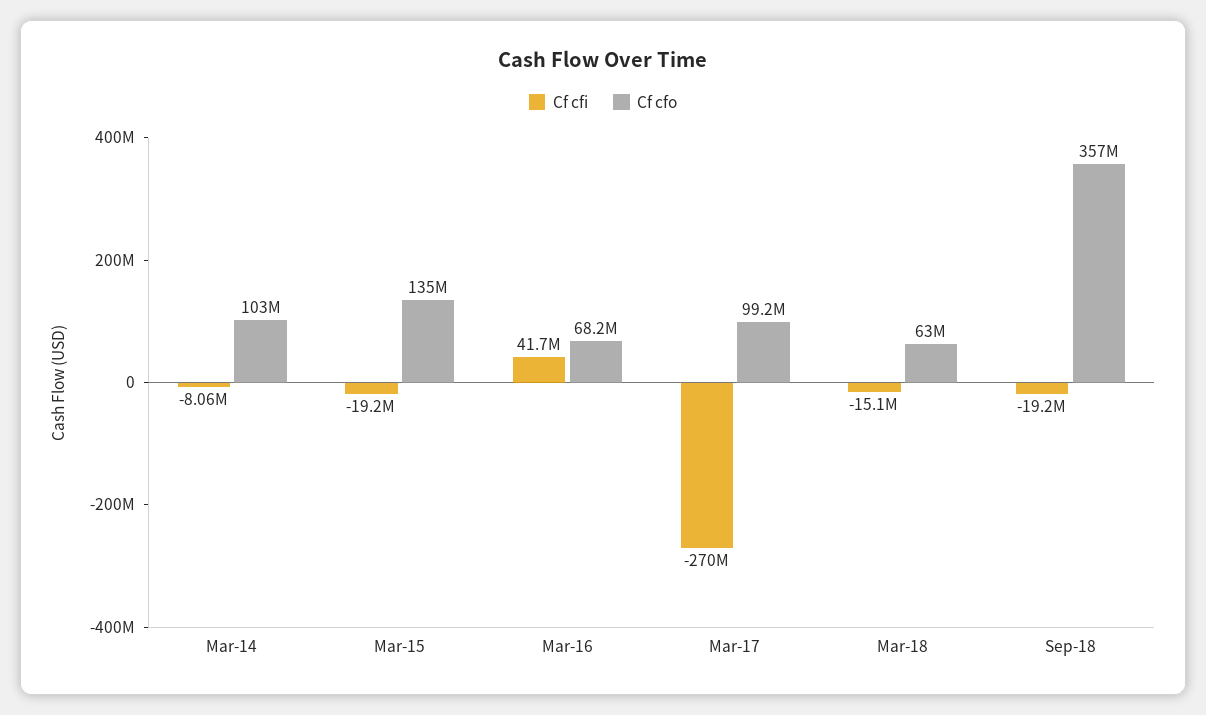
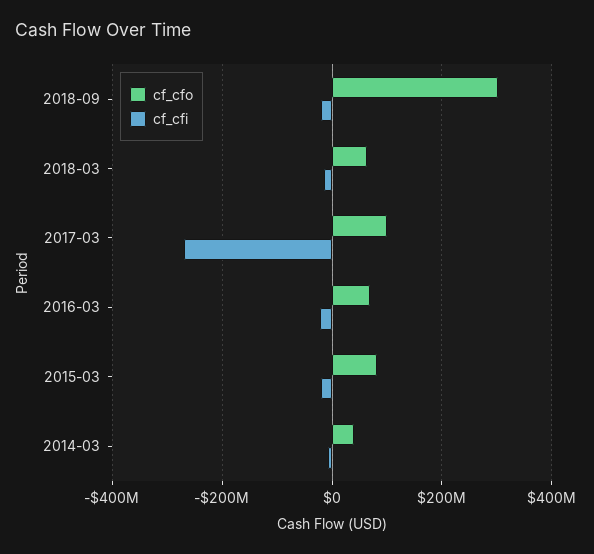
Cf cfo, Mar-14: 103000000 -> 40000000
Cf cfo, Mar-15: 135000000 -> 80000000
Cf cfi, Mar-16: 41700000 -> -20000000
Cf cfo, Sep-18: 357000000 -> 300000000

